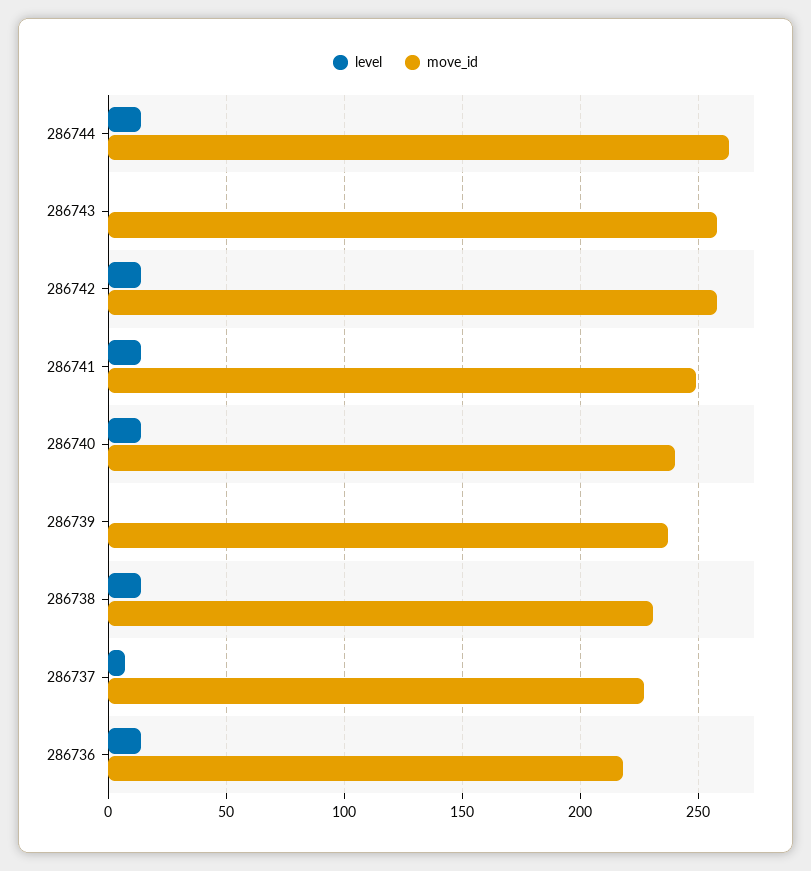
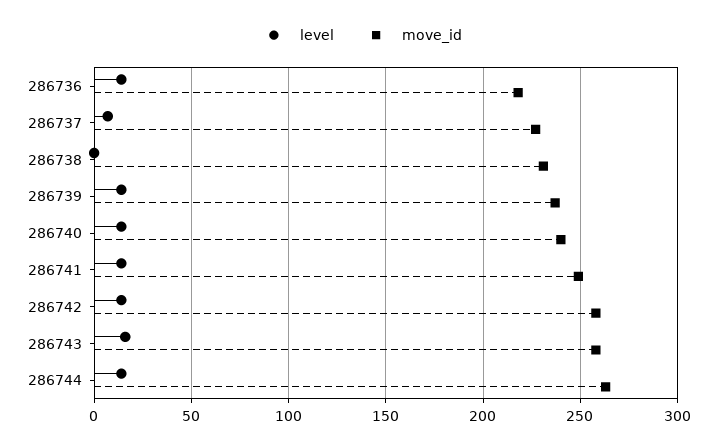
level, 286743: 0 -> 15
level, 286739: 0 -> 15
level, 286738: 15 -> 0

